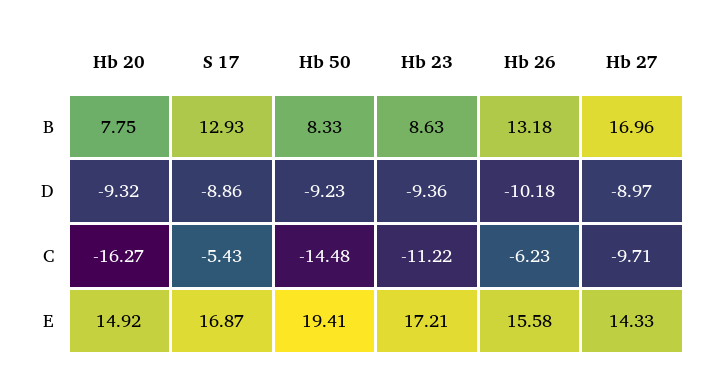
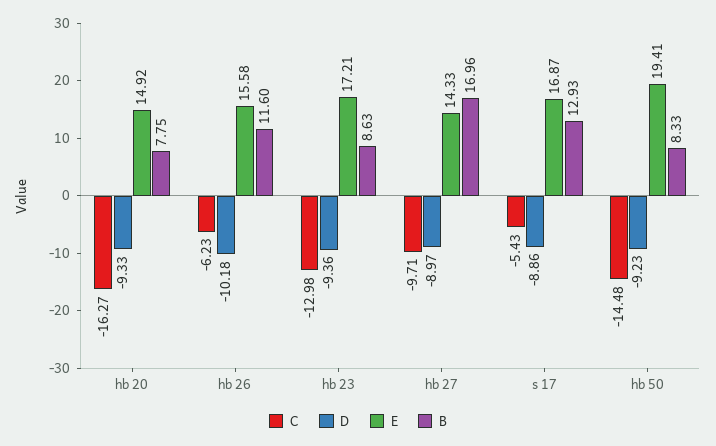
B, Hb 26: 13.18 -> 11.6
D, Hb 20: -9.32 -> -9.33
C, Hb 23: -11.22 -> -12.98

